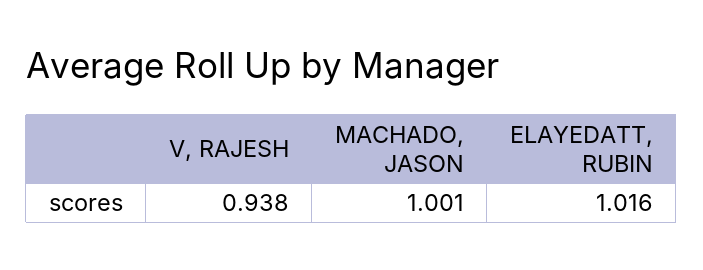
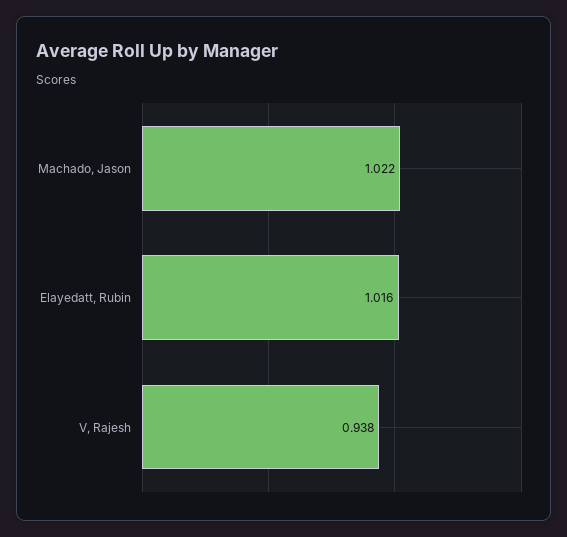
MACHADO, JASON: 1.001 -> 1.022

